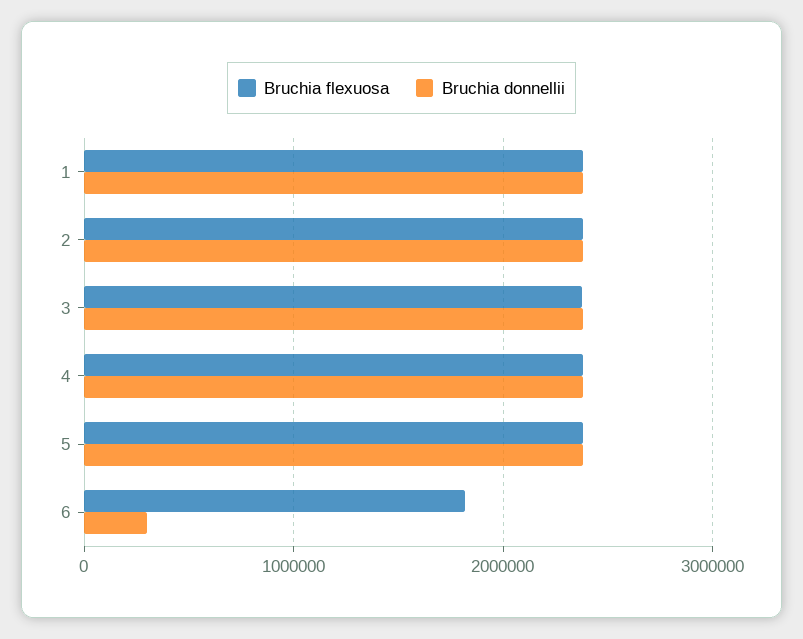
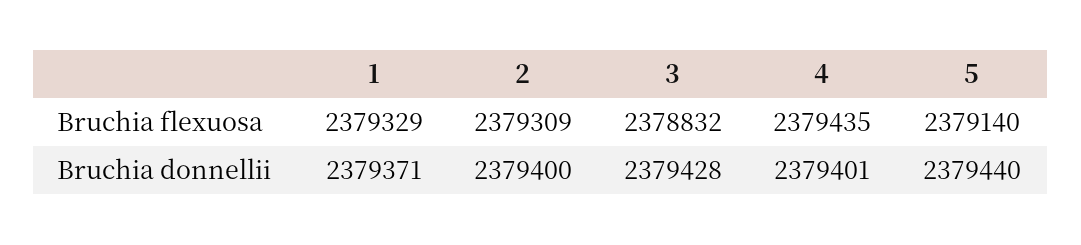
Bruchia flexuosa, 6: 1800000 -> none
Bruchia donnellii, 6: 300000 -> none

